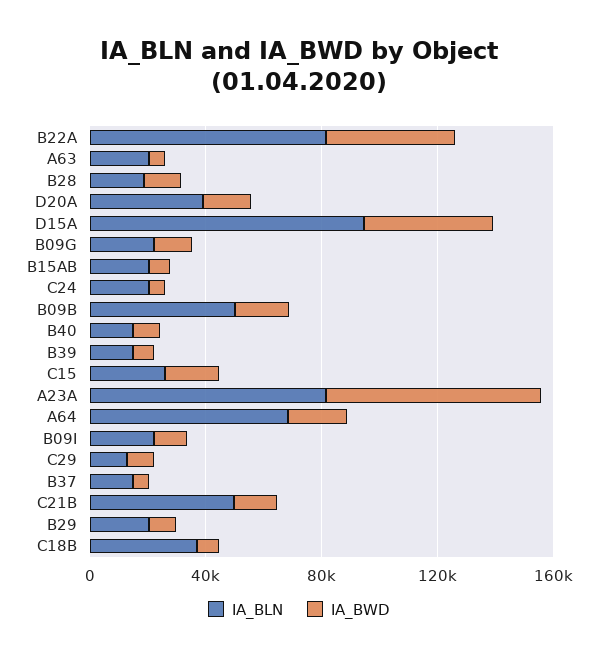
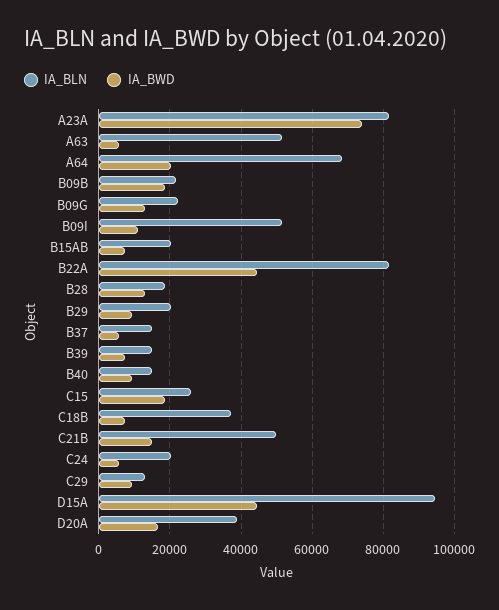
IA_BLN, A63: 20000 -> 52000
IA_BLN, B09B: 50000 -> 22000
IA_BLN, B09I: 20000 -> 52000

